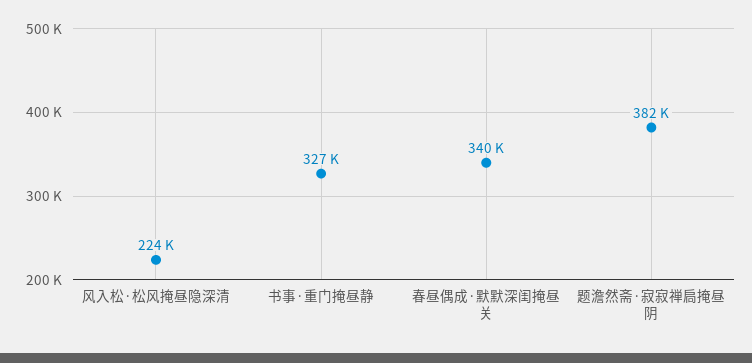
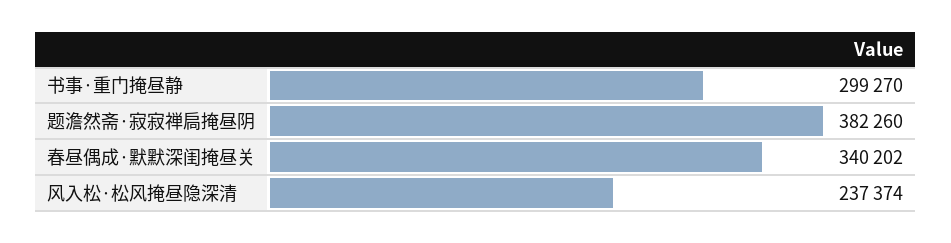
风入松·松风掩昼隐深清: 224000 -> 237374
书事·重门掩昼静: 327000 -> 299270

